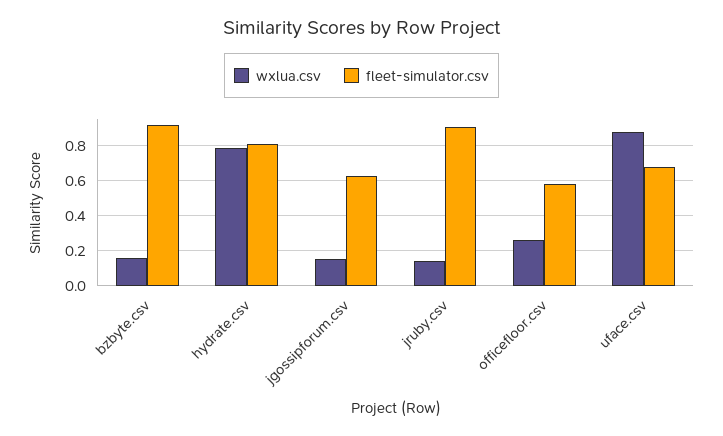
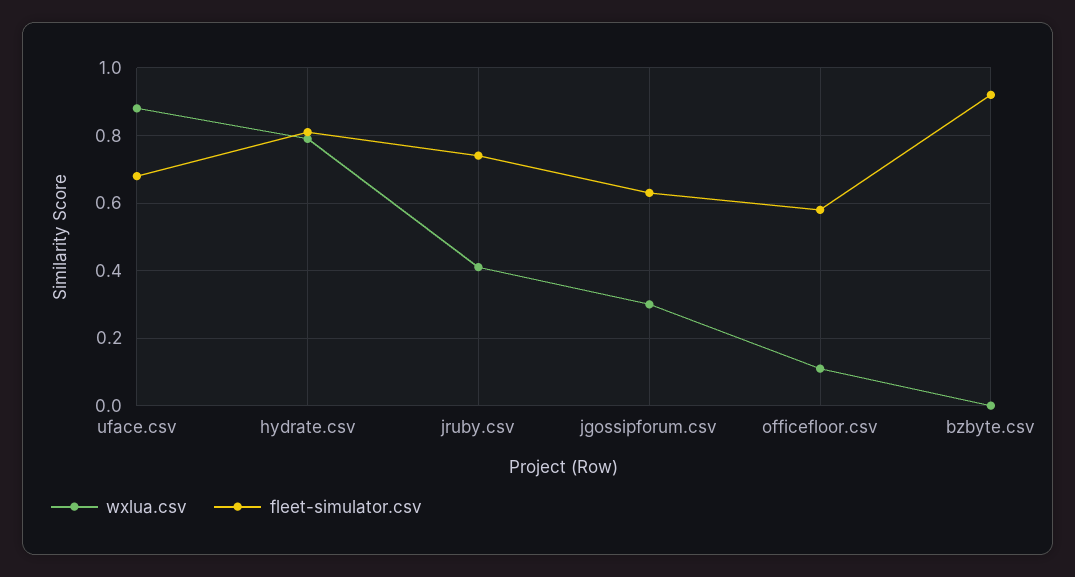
wxlua.csv, bzbyte.csv: 0.15 -> 0
wxlua.csv, jgossipforum.csv: 0.15 -> 0.3
wxlua.csv, jruby.csv: 0.15 -> 0.4
fleet-simulator.csv, jruby.csv: 0.9 -> 0.75
wxlua.csv, officefloor.csv: 0.25 -> 0.1

